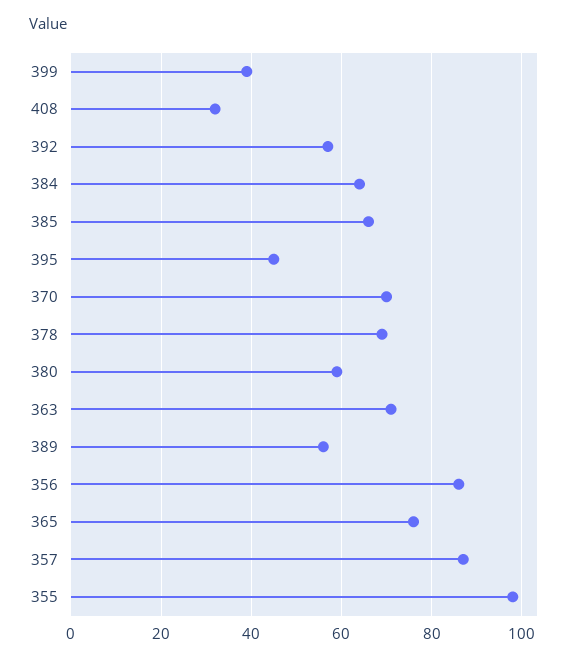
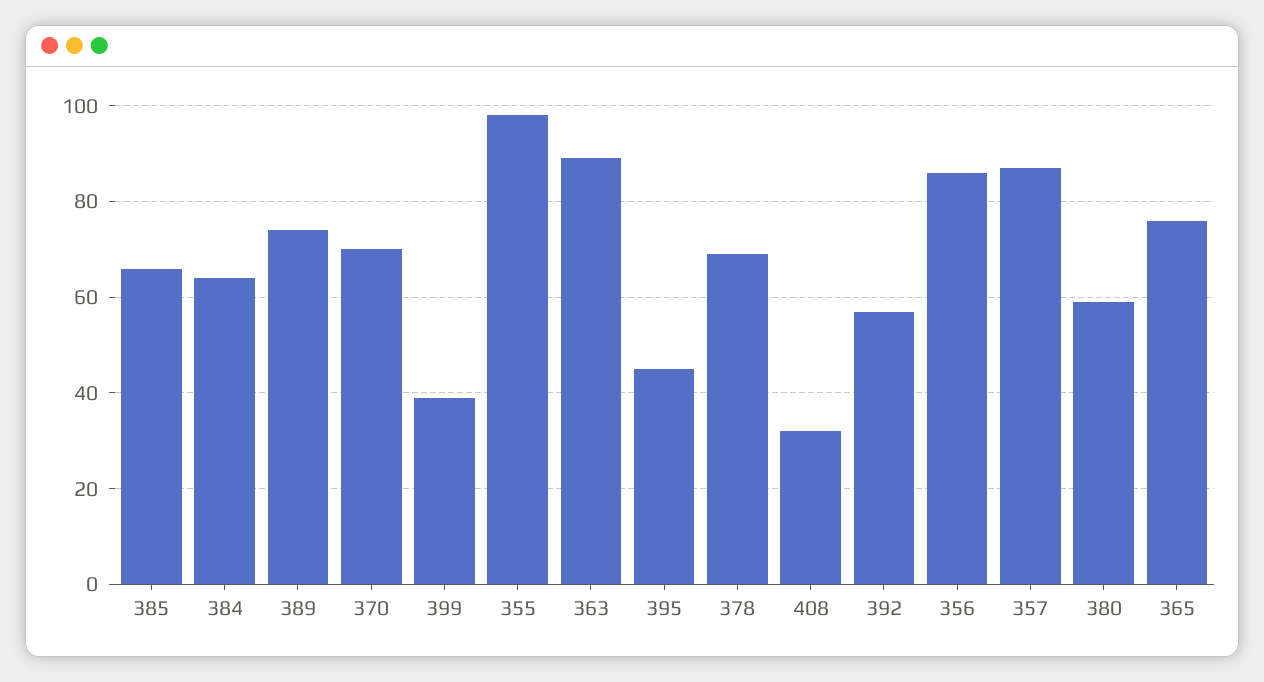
363: 70 -> 90
389: 55 -> 75

